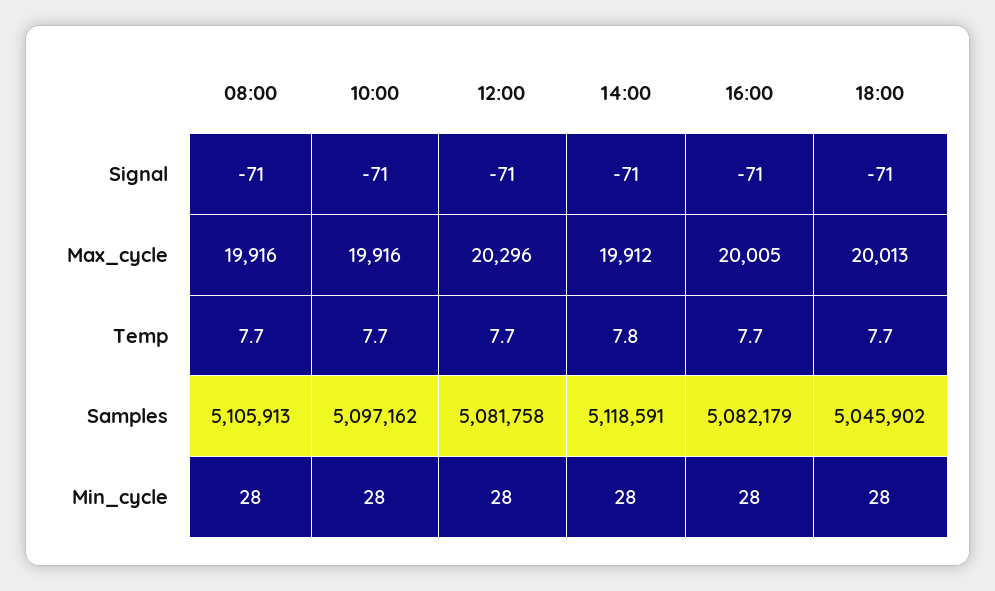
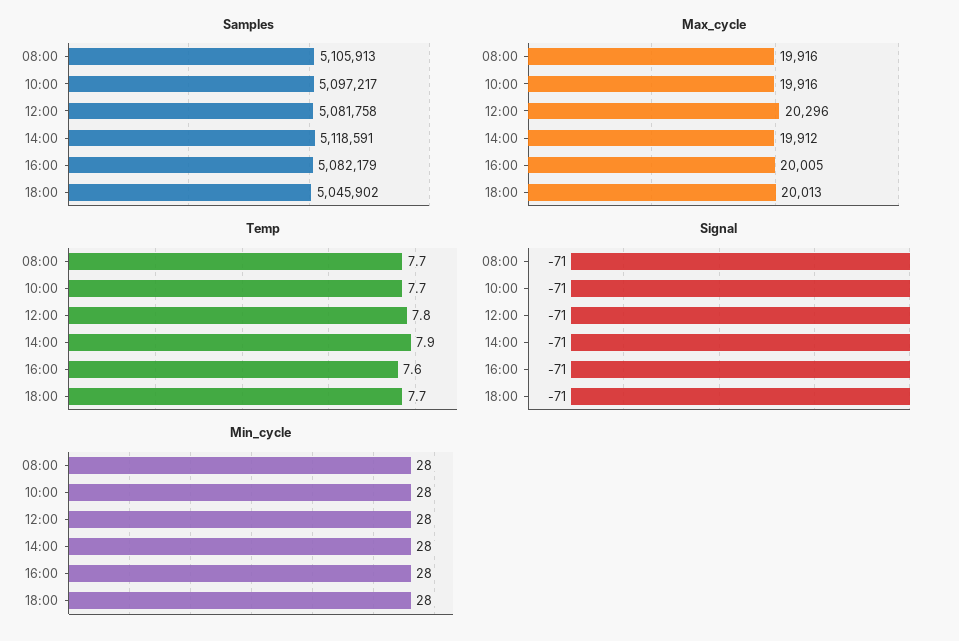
Temp, 12:00: 7.7 -> 7.8
Temp, 14:00: 7.8 -> 7.9
Temp, 16:00: 7.7 -> 7.6
Samples, 10:00: 5097162 -> 5097217

